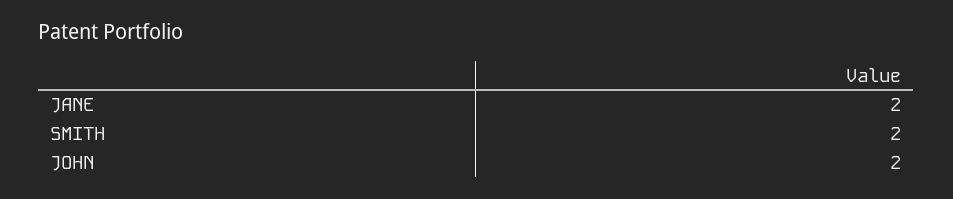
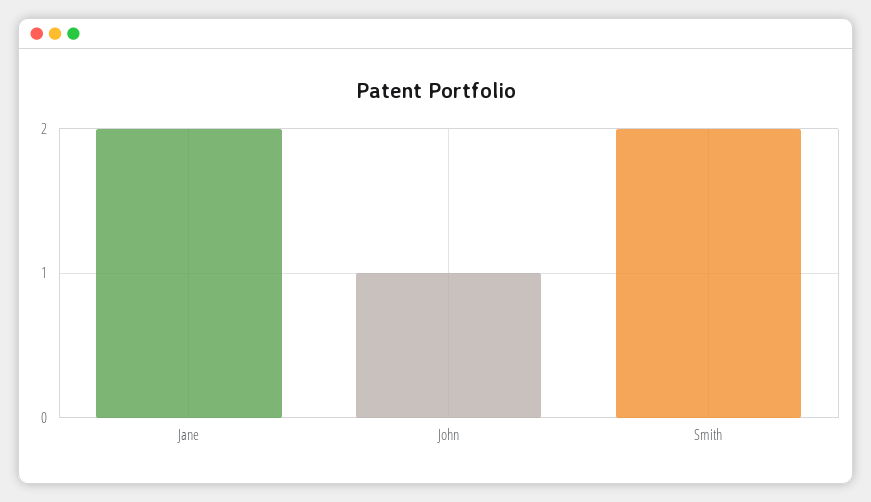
JOHN: 2 -> 1

